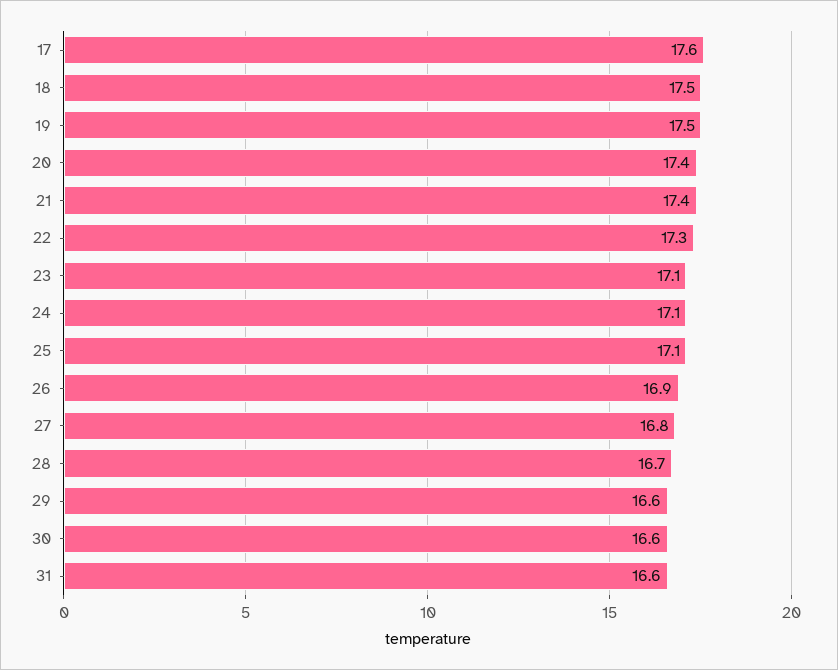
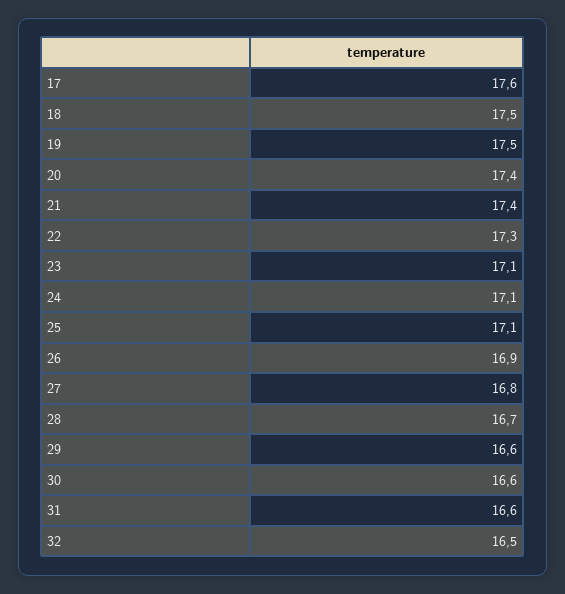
32: none -> 16.5

